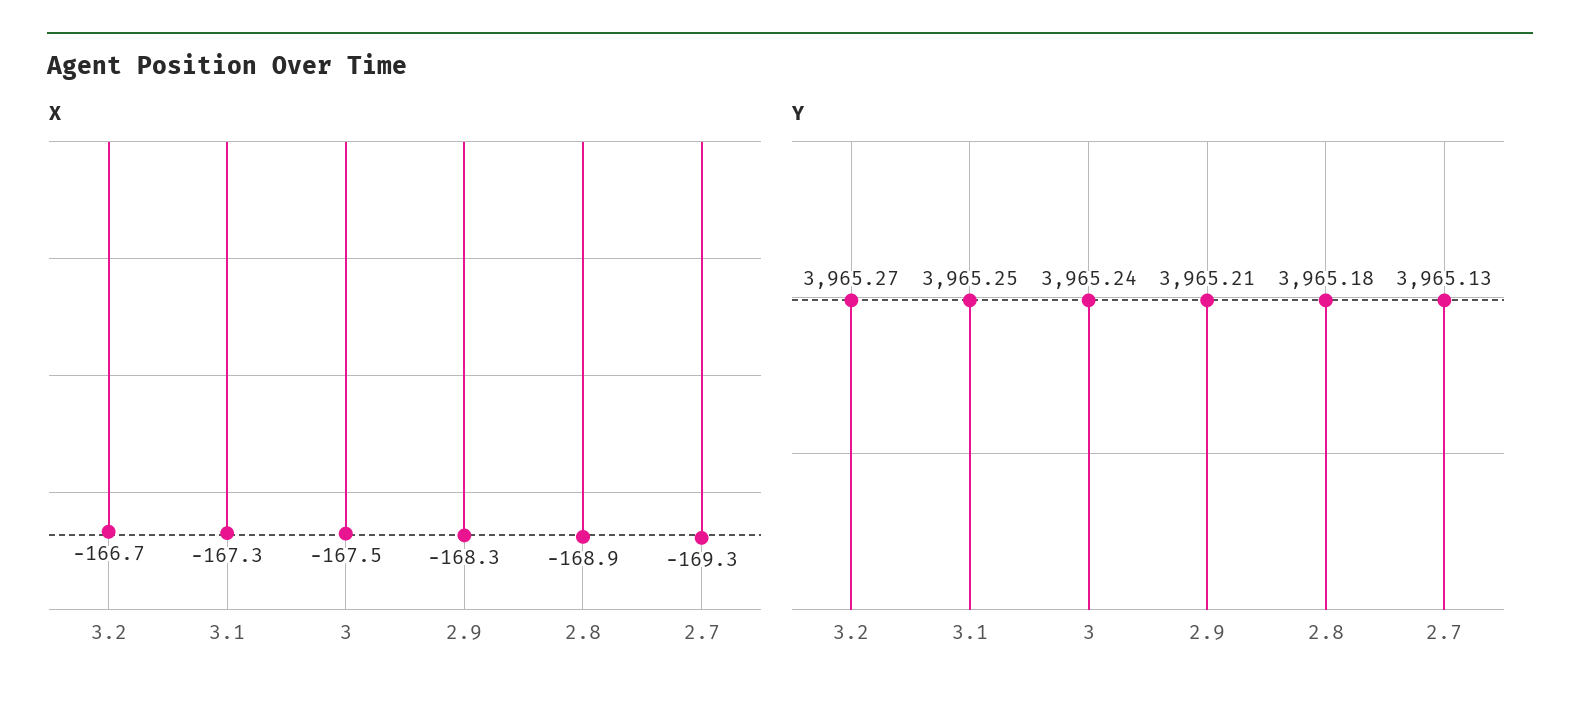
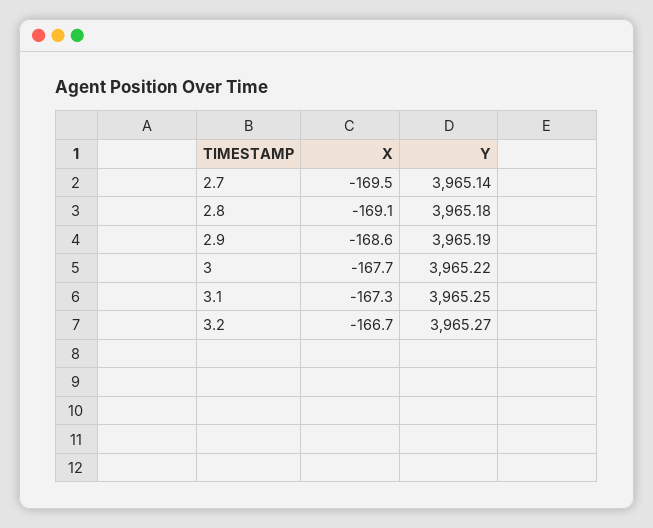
X, 3: -167.5 -> -167.7
X, 2.9: -168.3 -> -168.6
X, 2.8: -168.9 -> -169.1
X, 2.7: -169.3 -> -169.5
Y, 3: 3965.24 -> 3965.22
Y, 2.9: 3965.21 -> 3965.19
Y, 2.7: 3965.13 -> 3965.14

